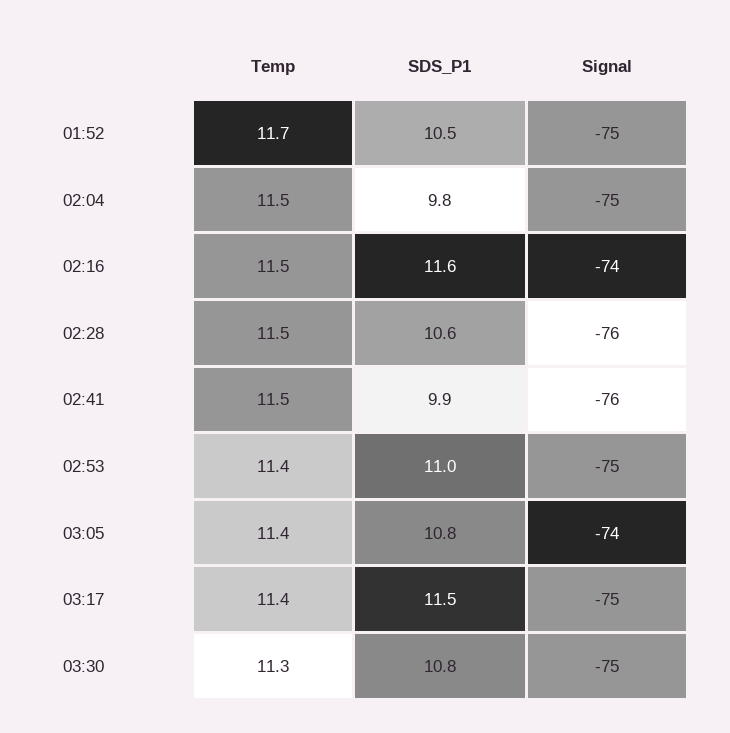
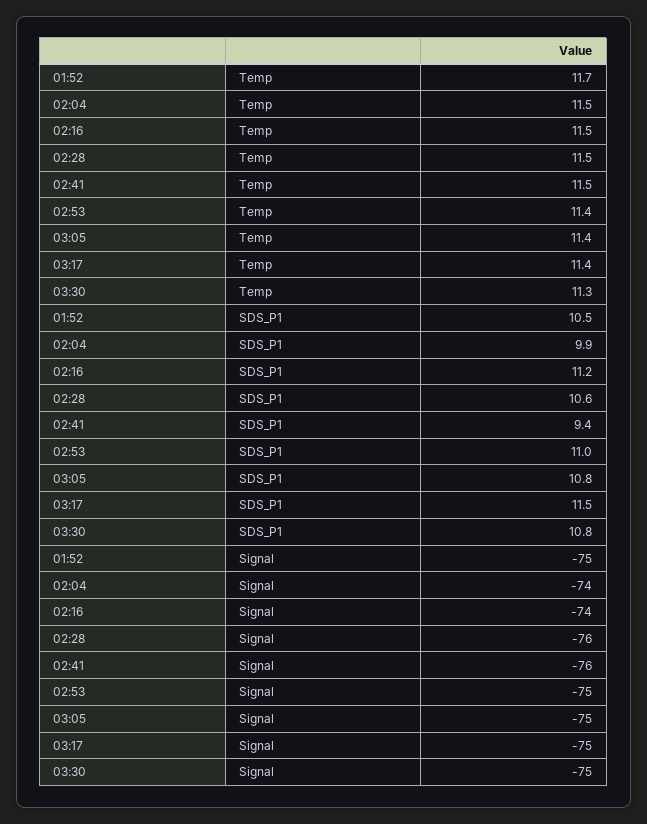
SDS_P1, 02:04: 9.8 -> 9.9
Signal, 02:04: -75 -> -74
SDS_P1, 02:16: 11.6 -> 11.2
SDS_P1, 02:41: 9.9 -> 9.4
Signal, 03:05: -74 -> -75

